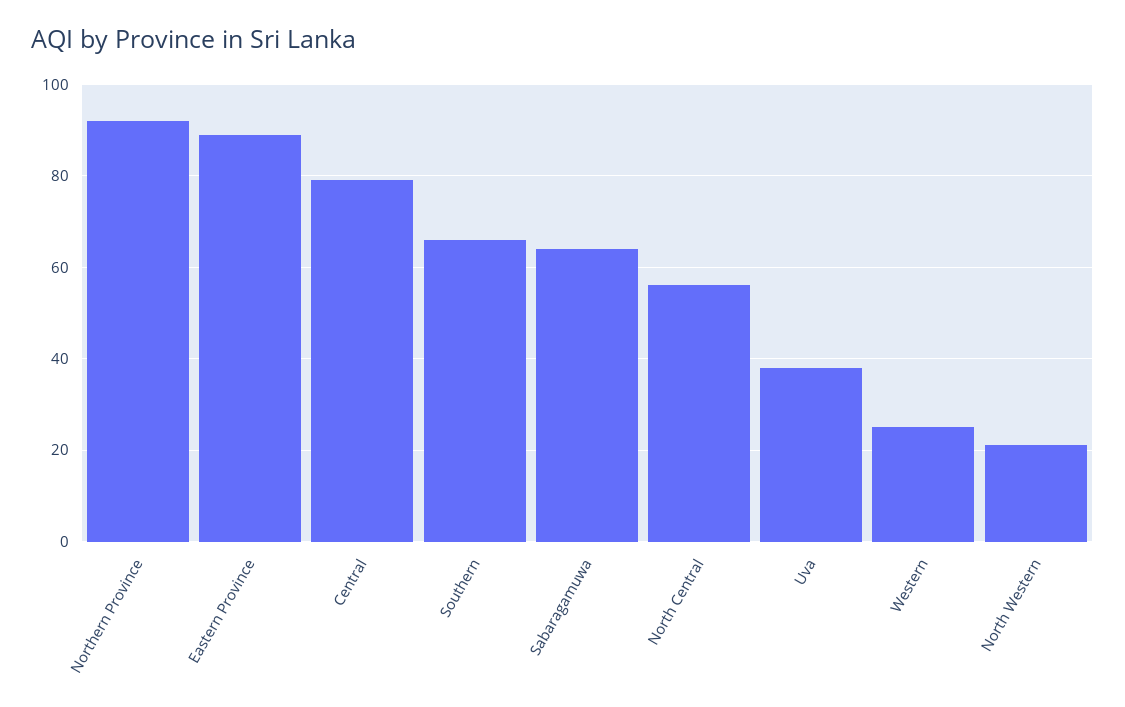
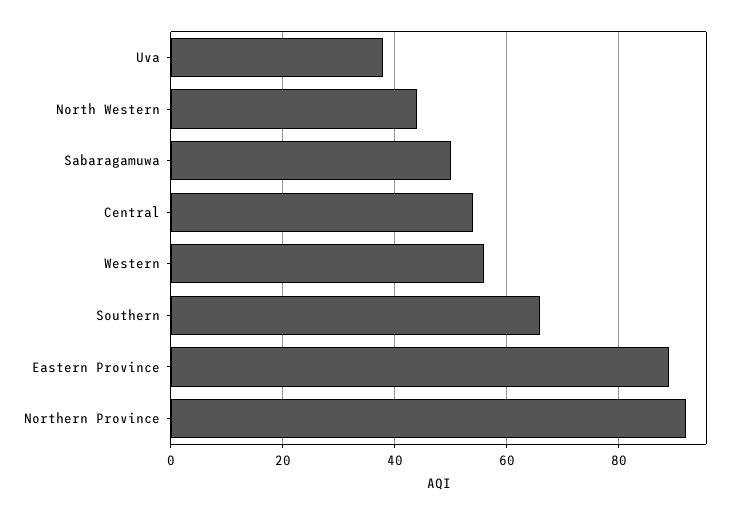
Central: 80 -> 55
Sabaragamuwa: 65 -> 50
North Central: 55 -> none
Western: 25 -> 55
North Western: 20 -> 45

